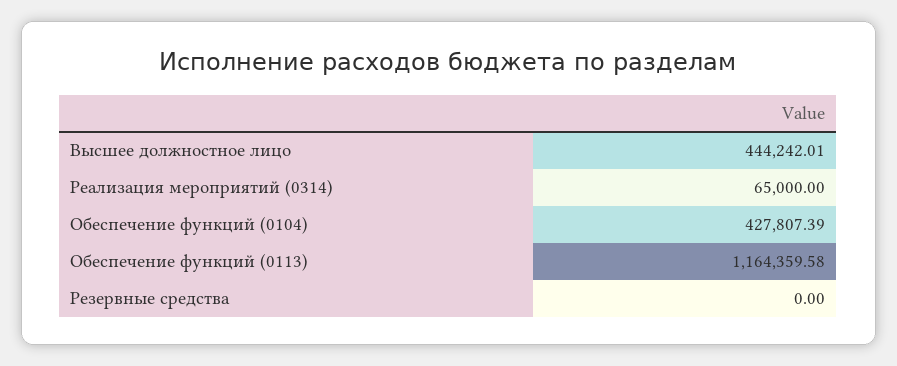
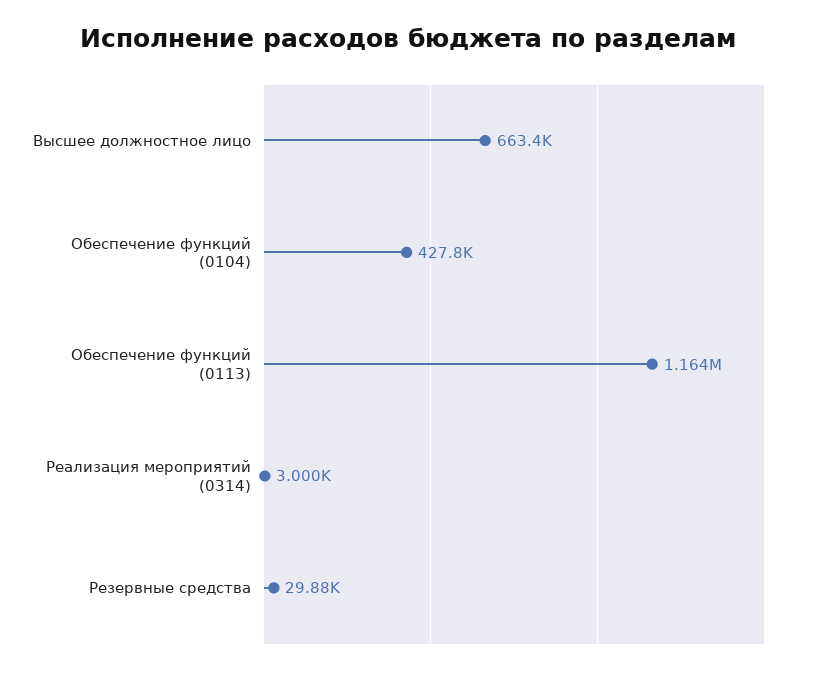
Высшее должностное лицо: 444242.01 -> 663400
Реализация мероприятий (0314): 65000 -> 3000
Резервные средства: 0 -> 29880

